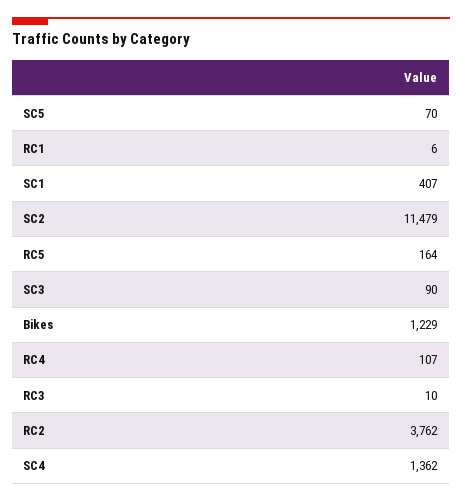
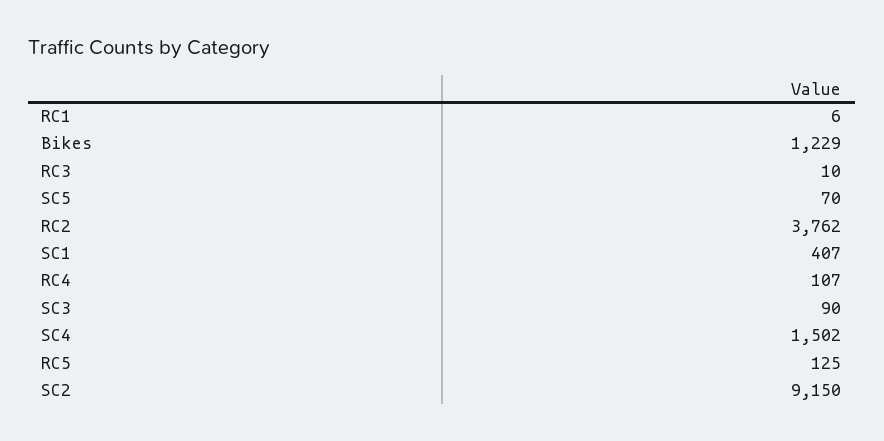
SC2: 11479 -> 9150
RC5: 164 -> 125
SC4: 1362 -> 1502

